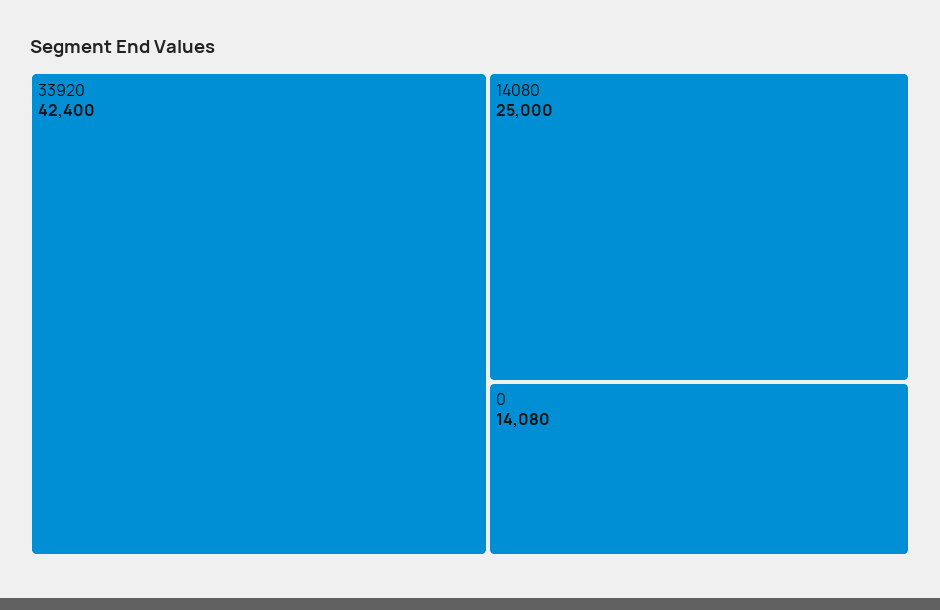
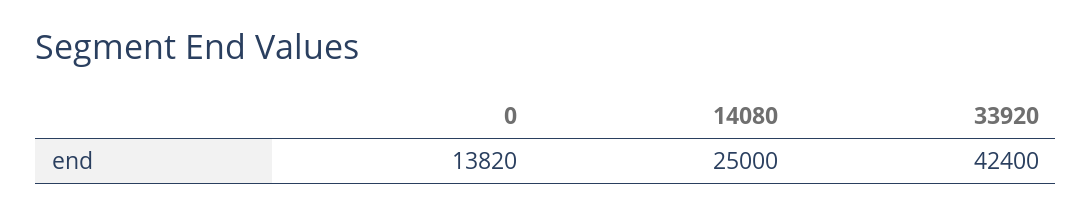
0: 14080 -> 13820

